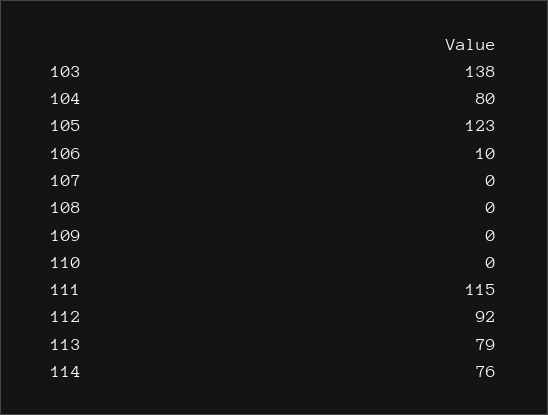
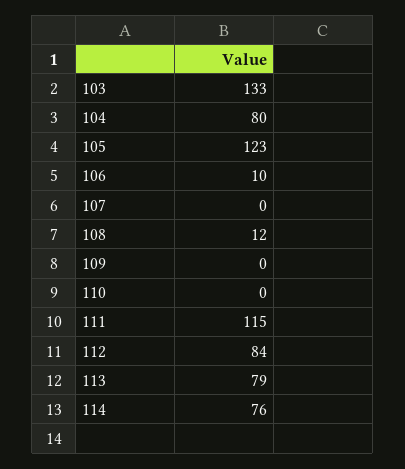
103: 138 -> 133
108: 0 -> 12
112: 92 -> 84

